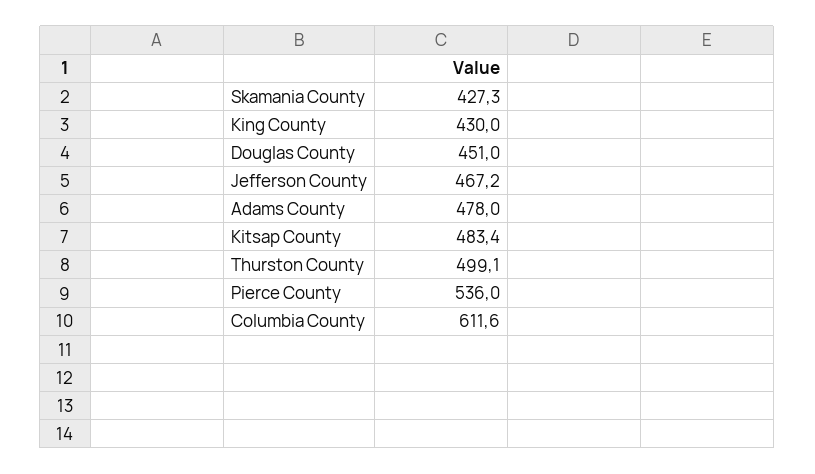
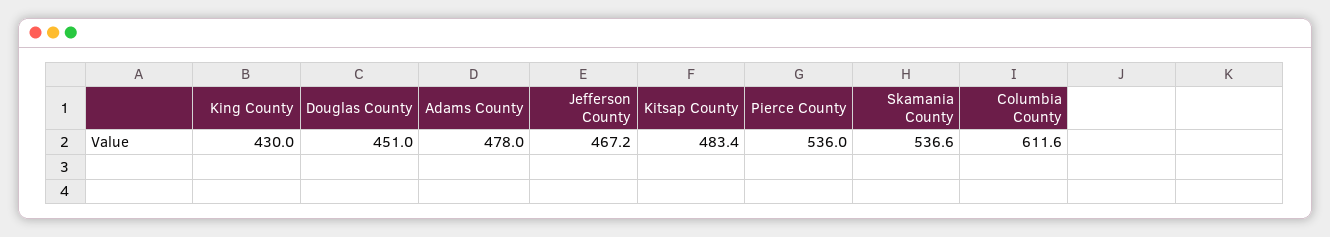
Skamania County: 427.3 -> 536.6
Thurston County: 499.1 -> none

